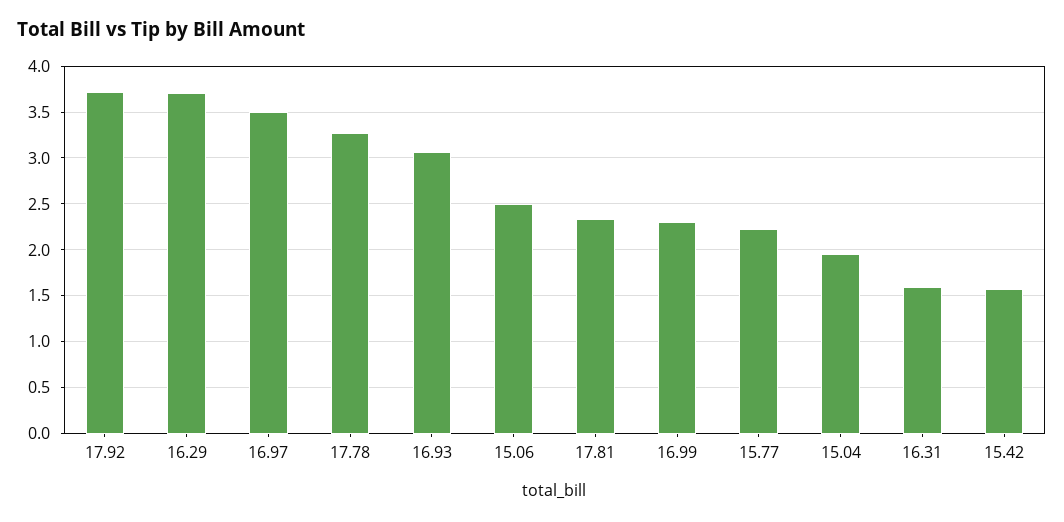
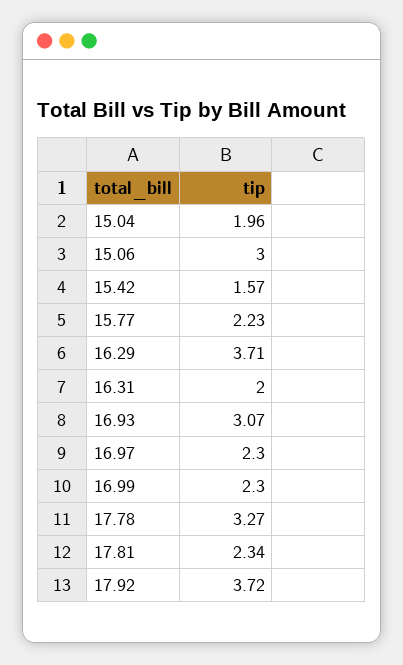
16.97: 3.5 -> 2.3
15.06: 2.5 -> 3
16.31: 1.6 -> 2

